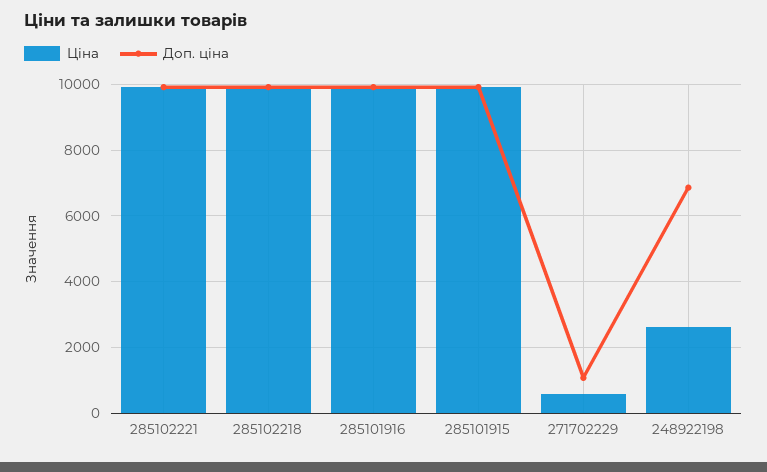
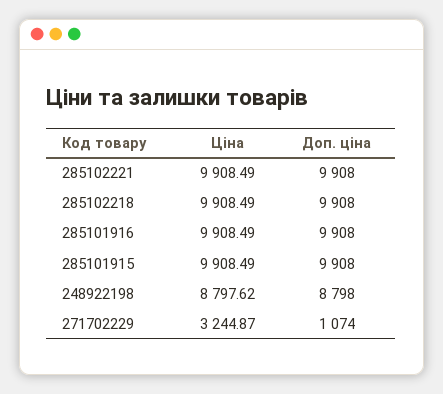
Ціна, 271702229: 600 -> 3244.87
Ціна, 248922198: 2600 -> 8797.62
Доп. ціна, 248922198: 6800 -> 8798

